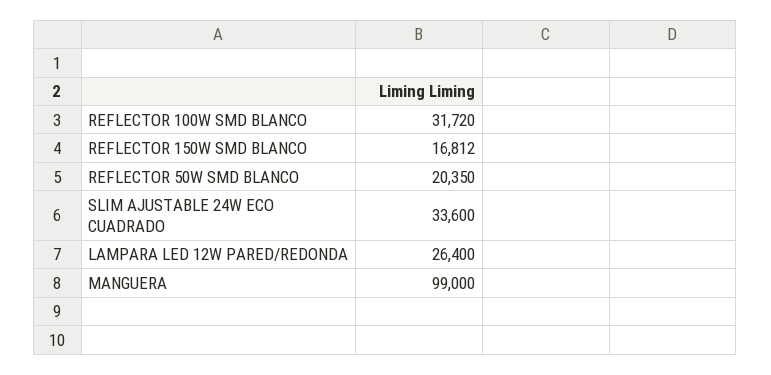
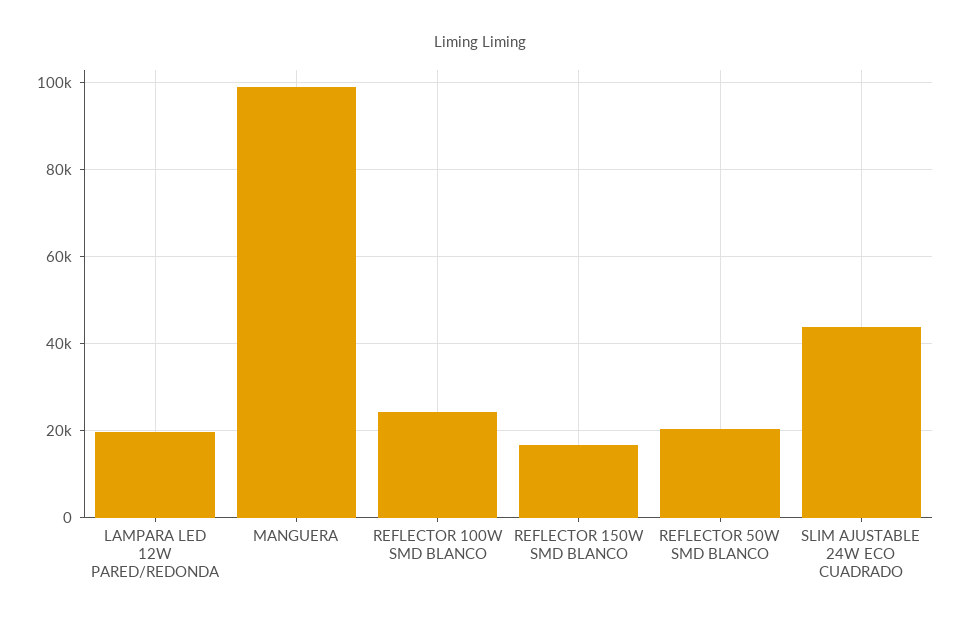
REFLECTOR 100W SMD BLANCO: 31720 -> 24000
SLIM AJUSTABLE 24W ECO CUADRADO: 33600 -> 44000
LAMPARA LED 12W PARED/REDONDA: 26400 -> 20000

